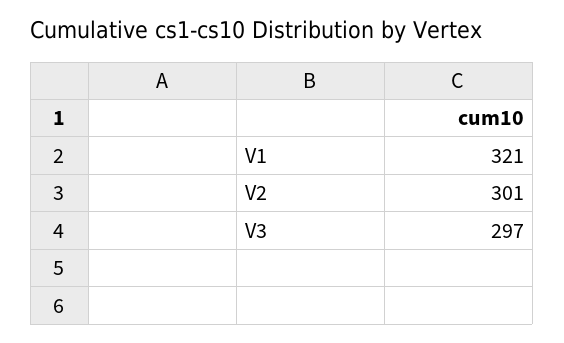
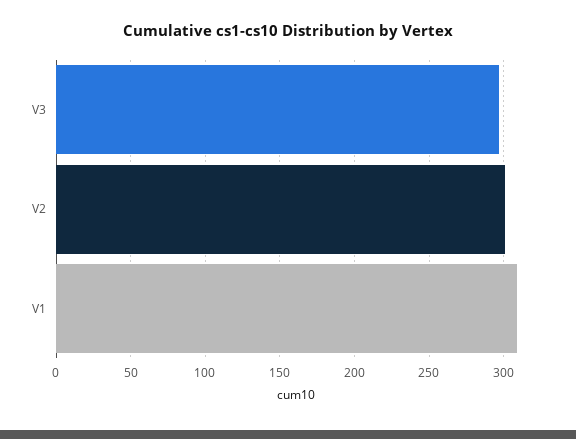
V1: 321 -> 310

